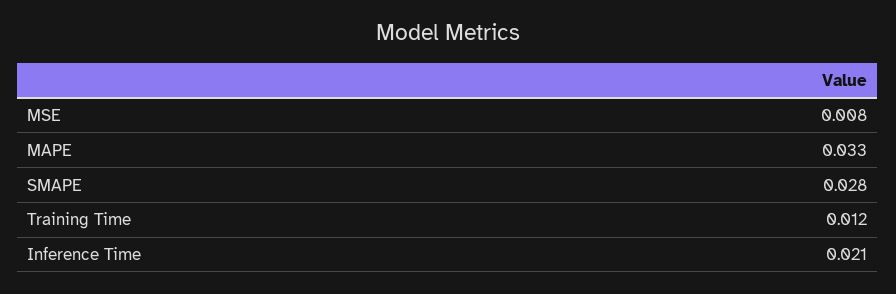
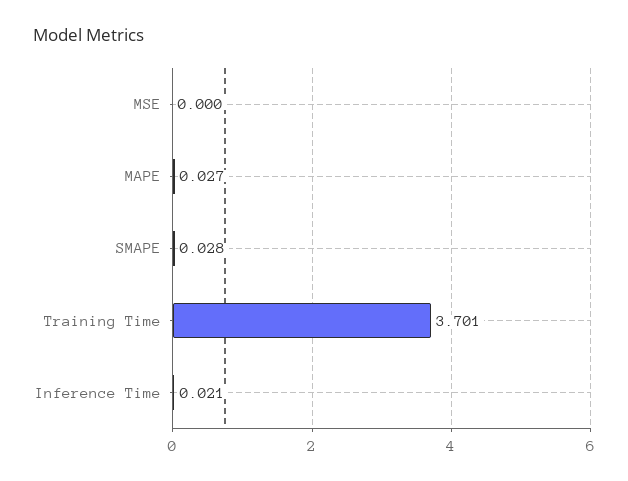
MSE: 0.008 -> 0
MAPE: 0.033 -> 0.027
Training Time: 0.012 -> 3.701

